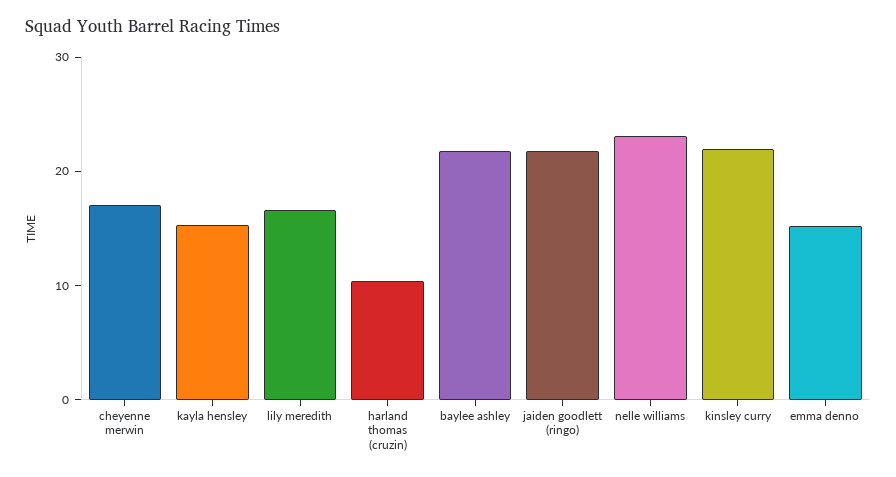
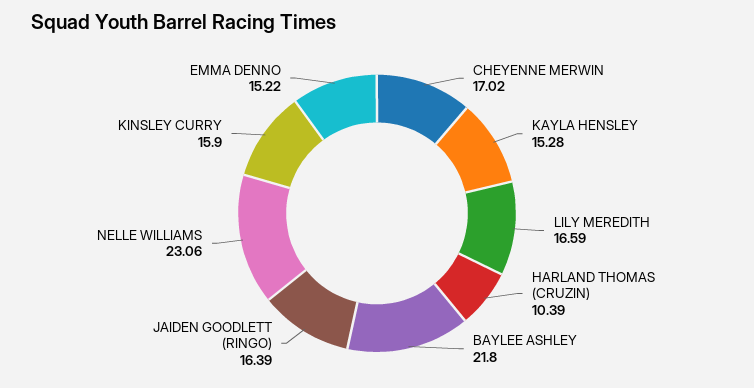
jaiden goodlett (ringo): 22 -> 16.39
kinsley curry: 22 -> 15.9

